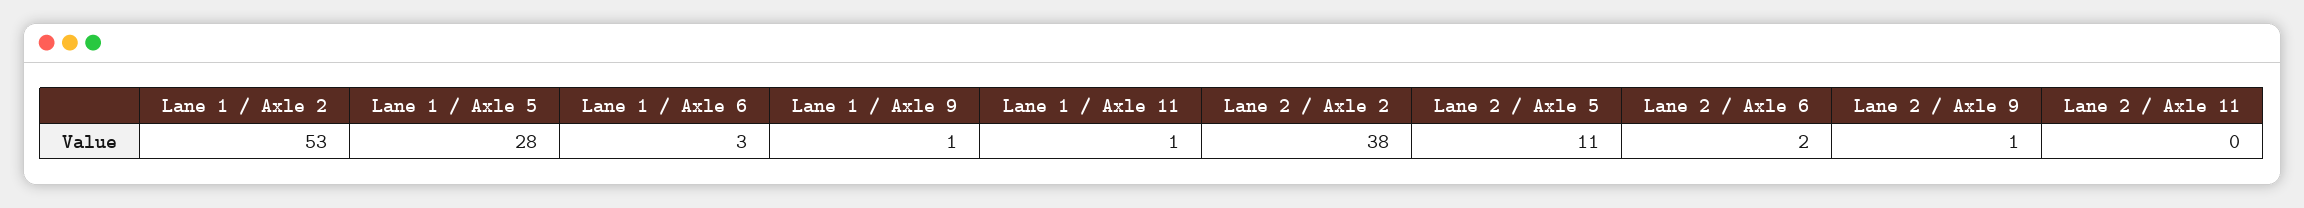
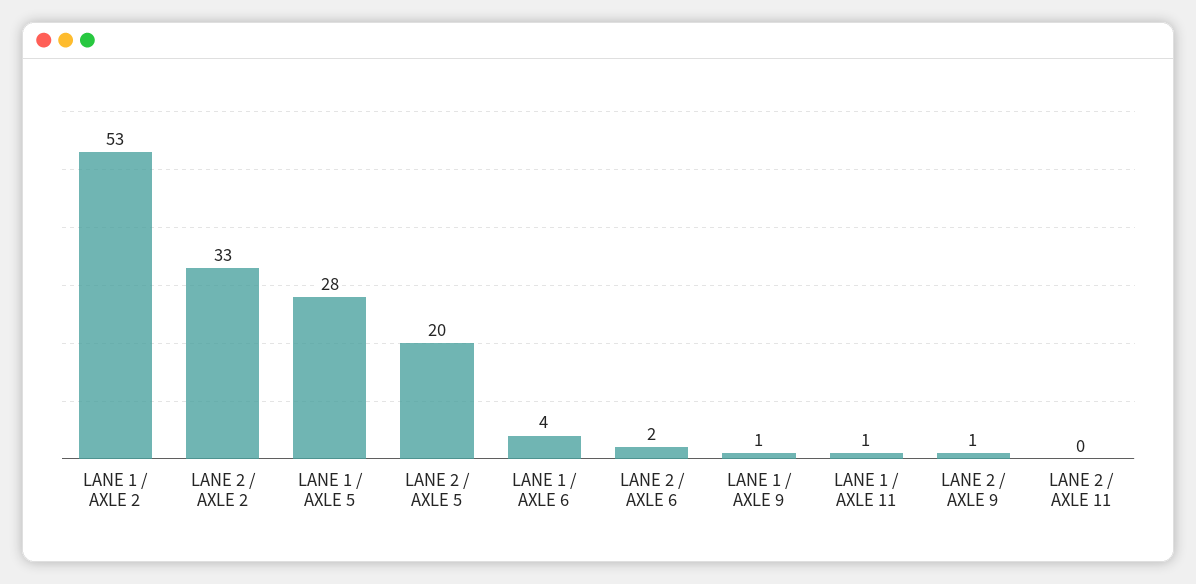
Lane 1 / Axle 6: 3 -> 4
Lane 2 / Axle 2: 38 -> 33
Lane 2 / Axle 5: 11 -> 20

